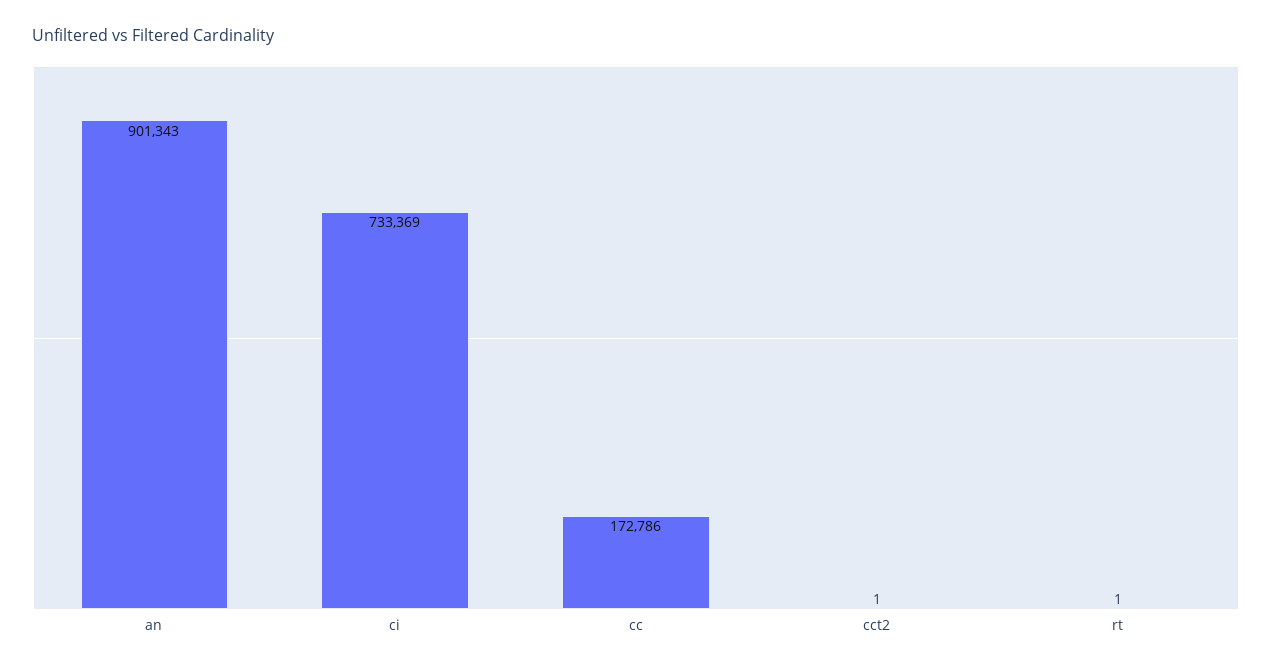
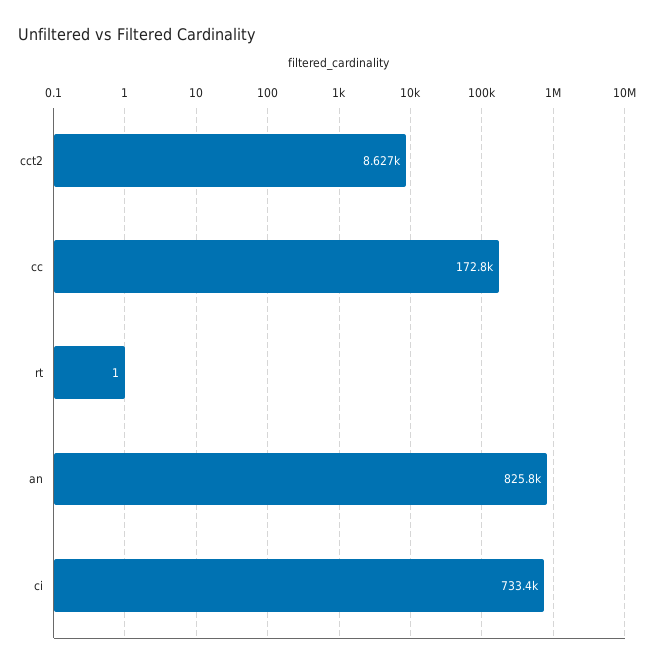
an: 901343 -> 825800
cct2: 1 -> 8627

